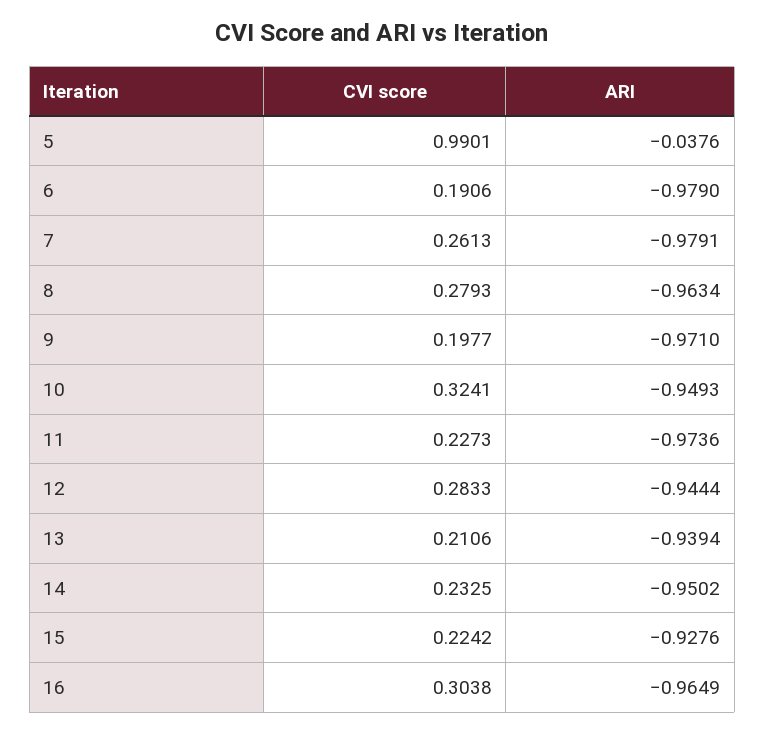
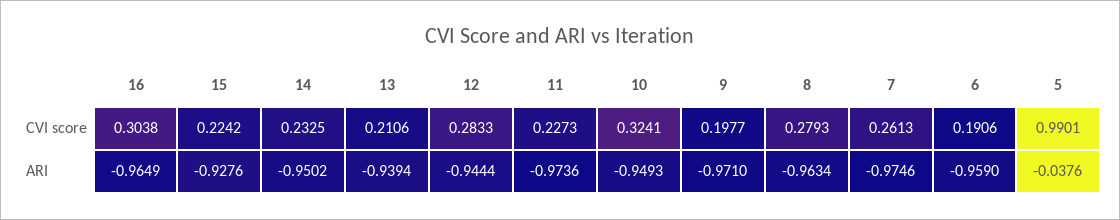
ARI, 6: -0.979 -> -0.959
ARI, 7: -0.9791 -> -0.9746

